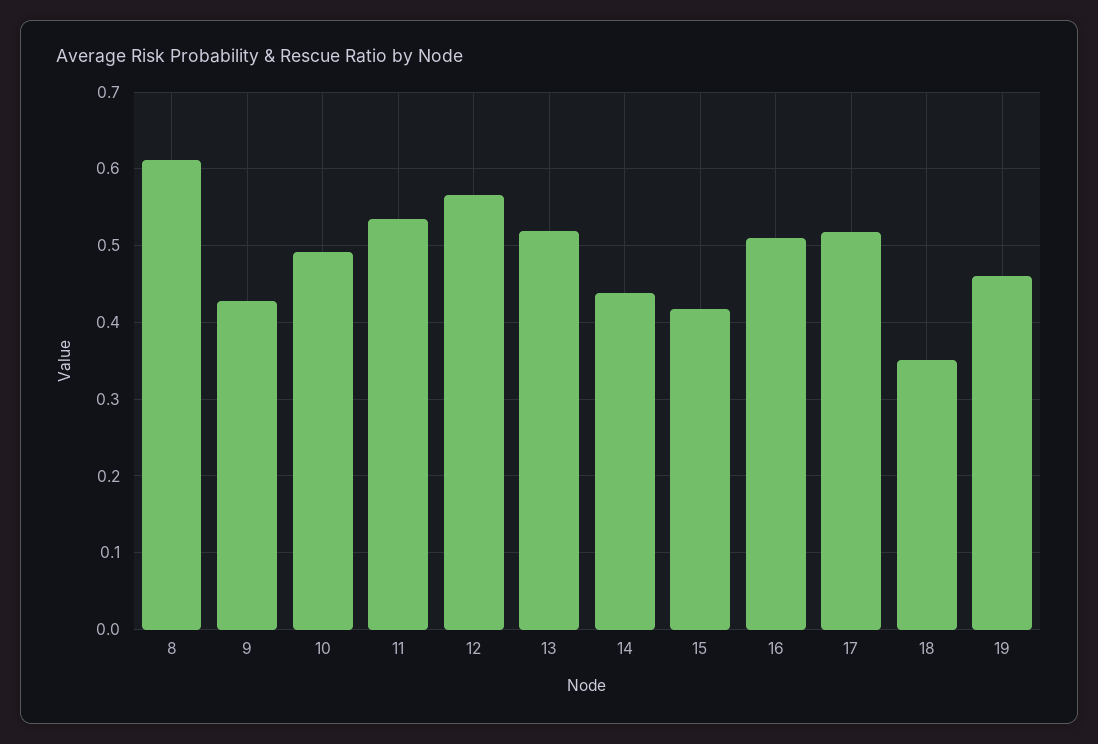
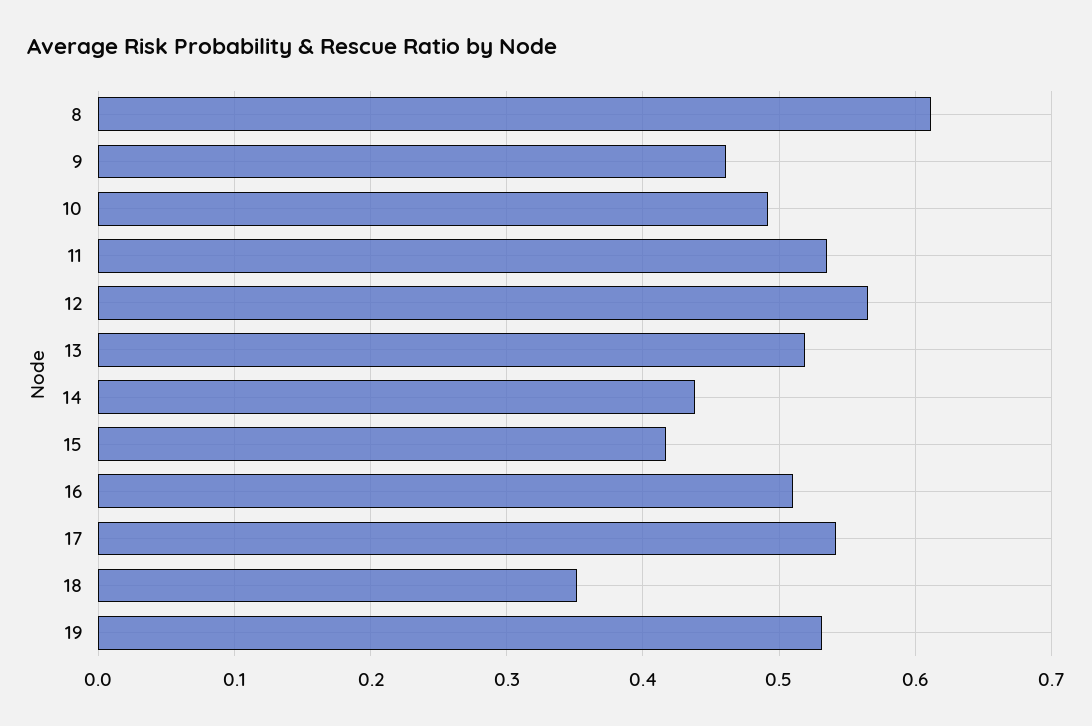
9: 0.43 -> 0.46
17: 0.52 -> 0.54
19: 0.46 -> 0.53

